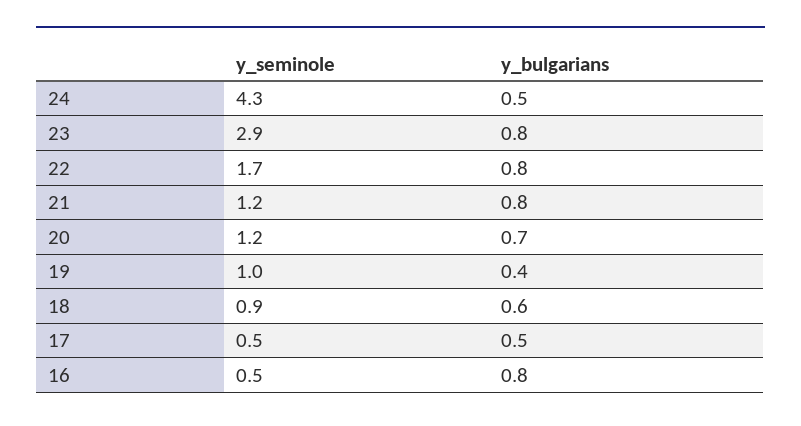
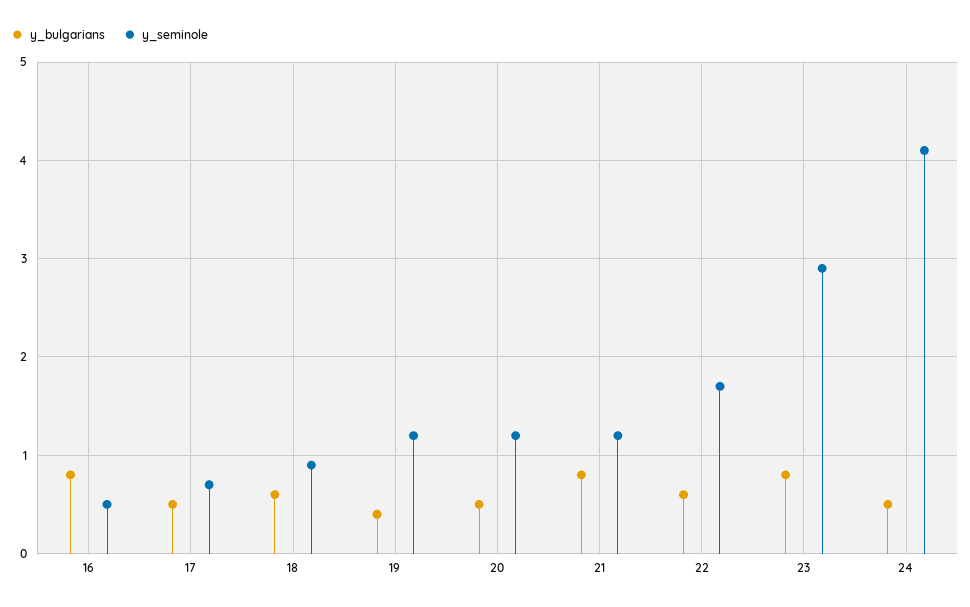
y_seminole, 24: 4.3 -> 4.1
y_bulgarians, 22: 0.8 -> 0.6
y_bulgarians, 20: 0.7 -> 0.5
y_seminole, 19: 1 -> 1.2
y_seminole, 17: 0.5 -> 0.7

